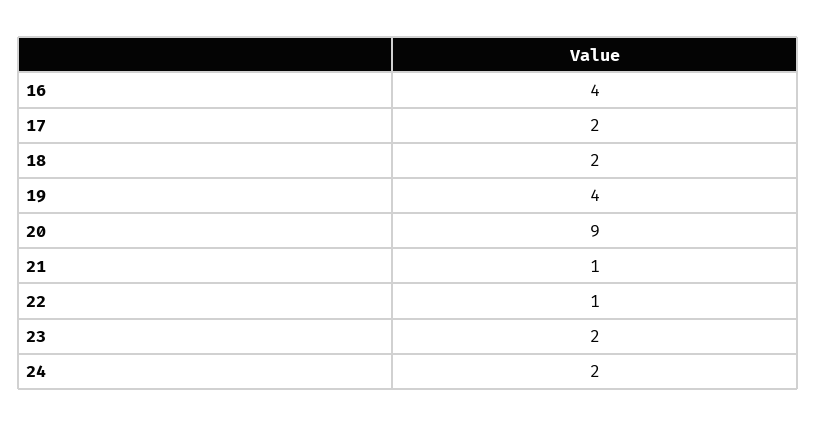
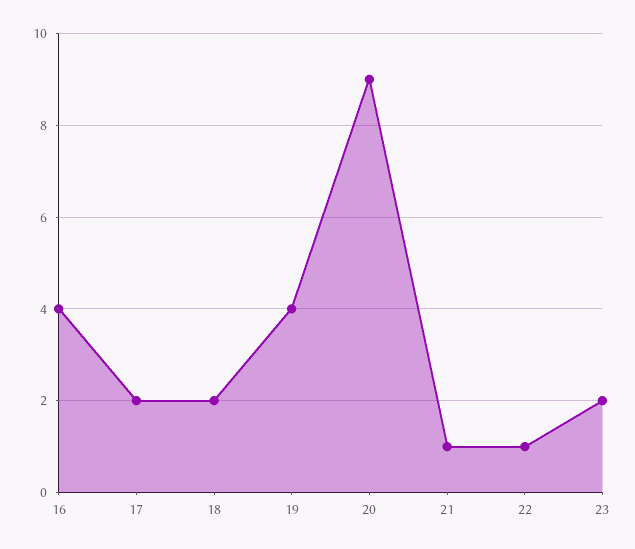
24: 2 -> none

